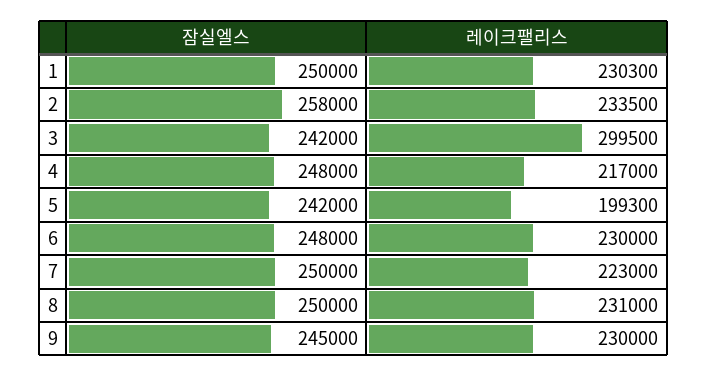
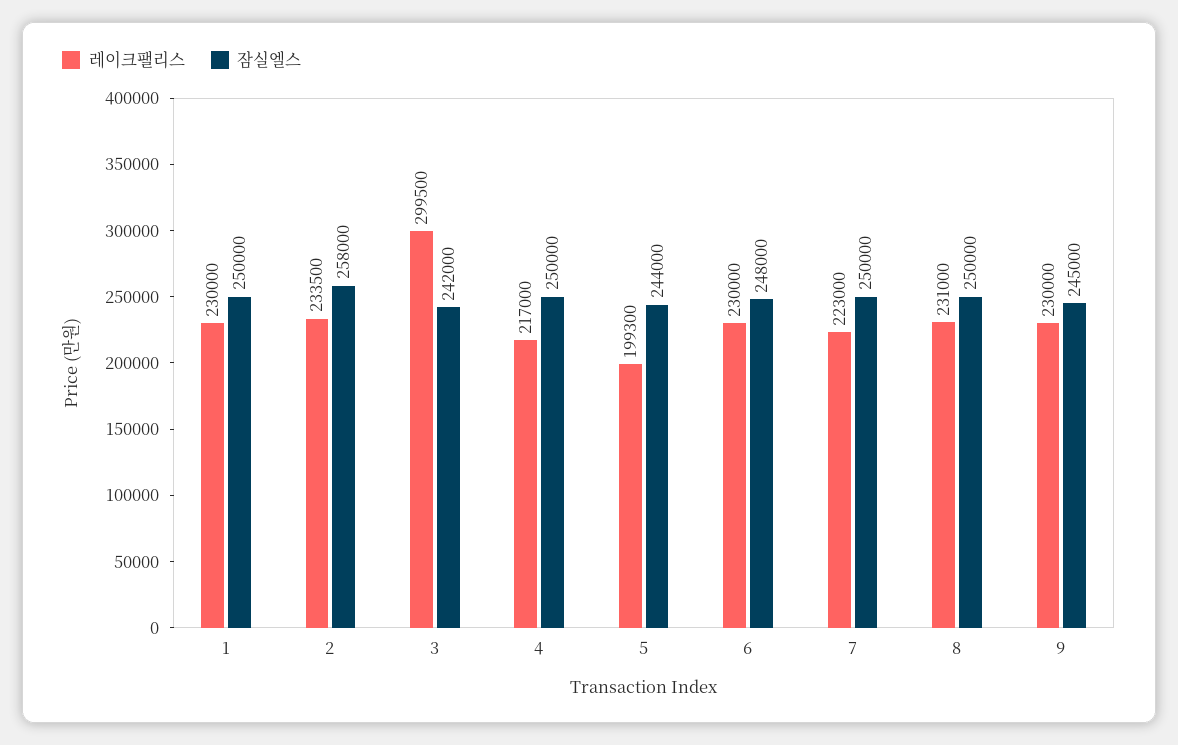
레이크팰리스, 1: 230300 -> 230000
잠실엘스, 4: 248000 -> 250000
잠실엘스, 5: 242000 -> 244000

